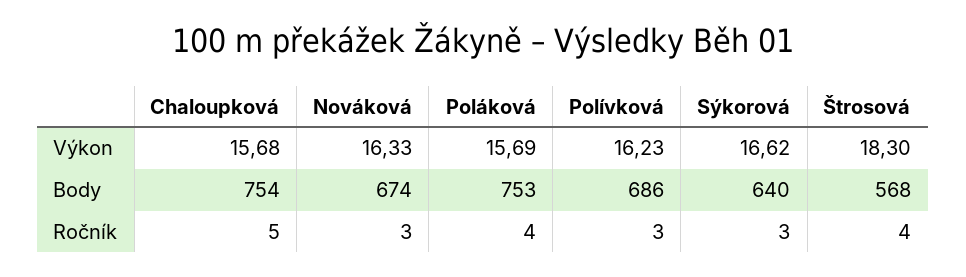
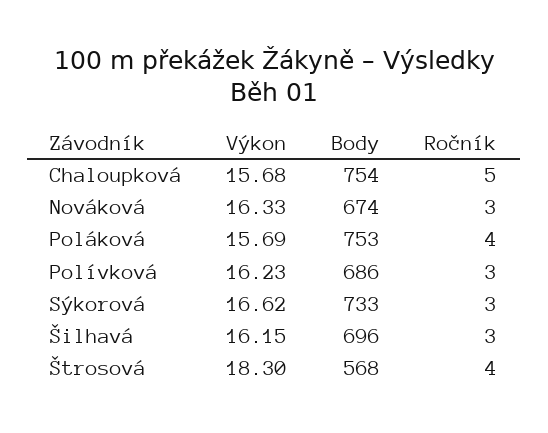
Sýkorová, Body: 640 -> 733
Šilhavá, Výkon: none -> 16.15
Šilhavá, Body: none -> 696
Šilhavá, Ročník: none -> 3

